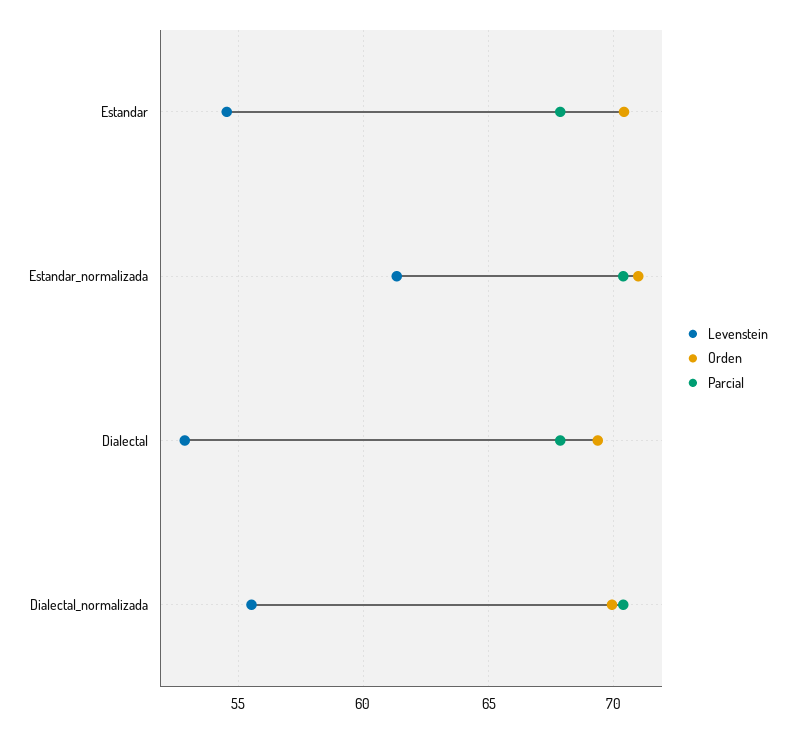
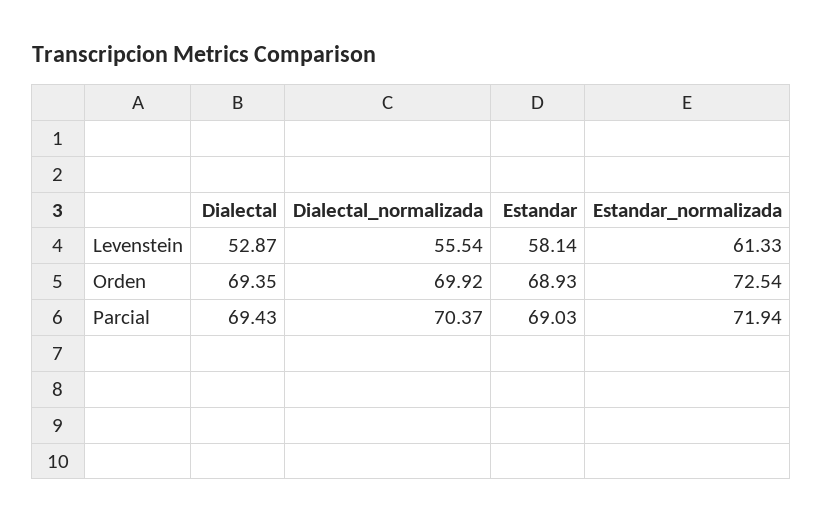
Levenstein, Estandar: 54.5 -> 58.14
Orden, Estandar: 70.5 -> 68.93
Parcial, Estandar: 68 -> 69.03
Orden, Estandar_normalizada: 71 -> 72.54
Parcial, Estandar_normalizada: 70.5 -> 71.94
Parcial, Dialectal: 68 -> 69.43

